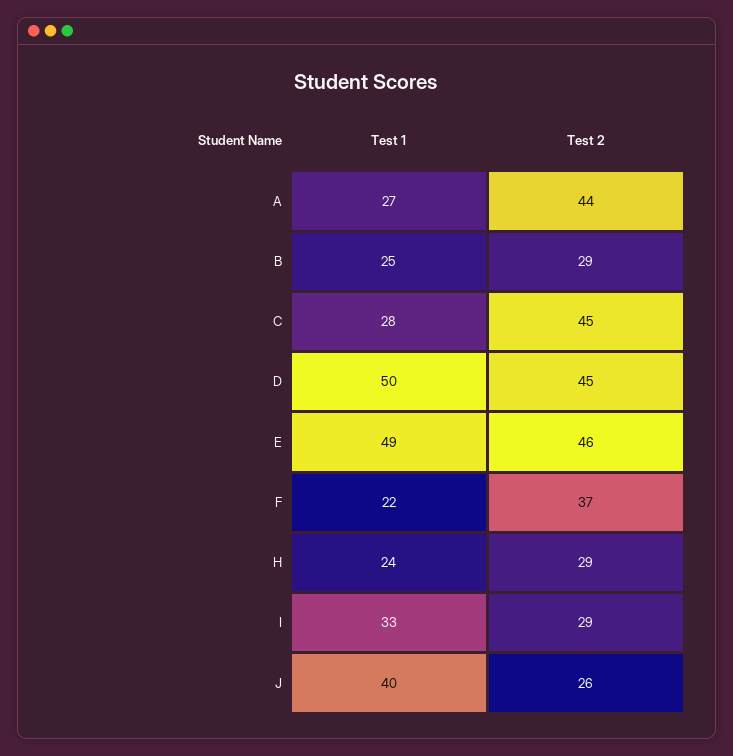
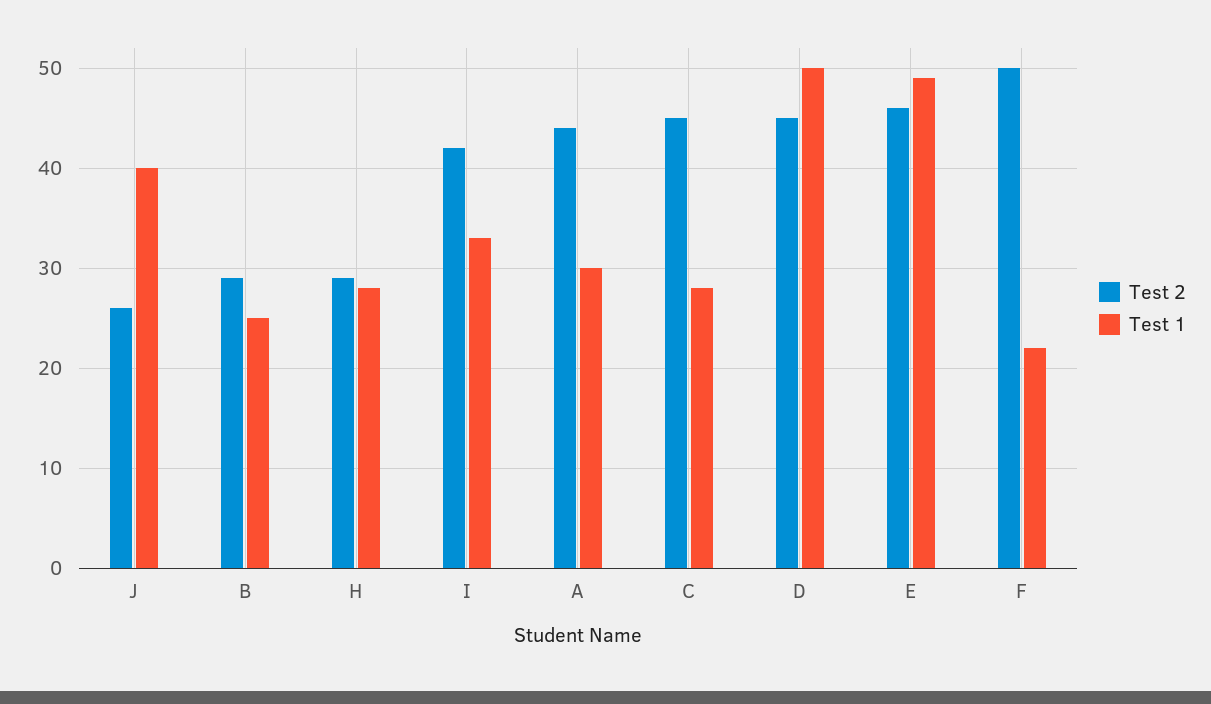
Test 1, A: 27 -> 30
Test 2, F: 37 -> 50
Test 1, H: 24 -> 28
Test 2, I: 29 -> 42

